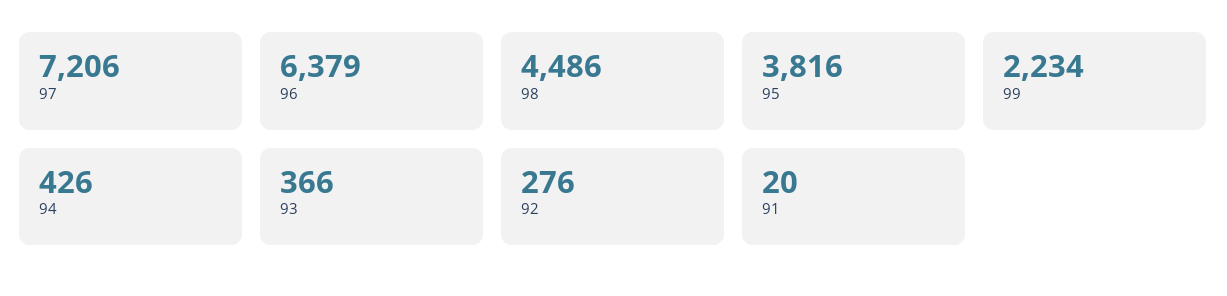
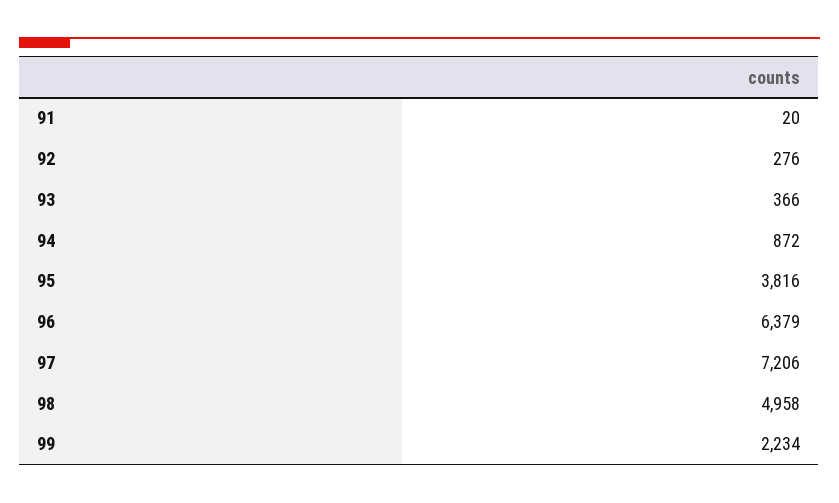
98: 4486 -> 4958
94: 426 -> 872

